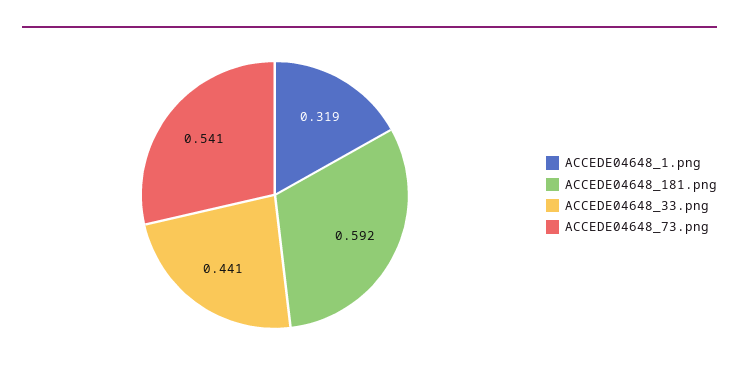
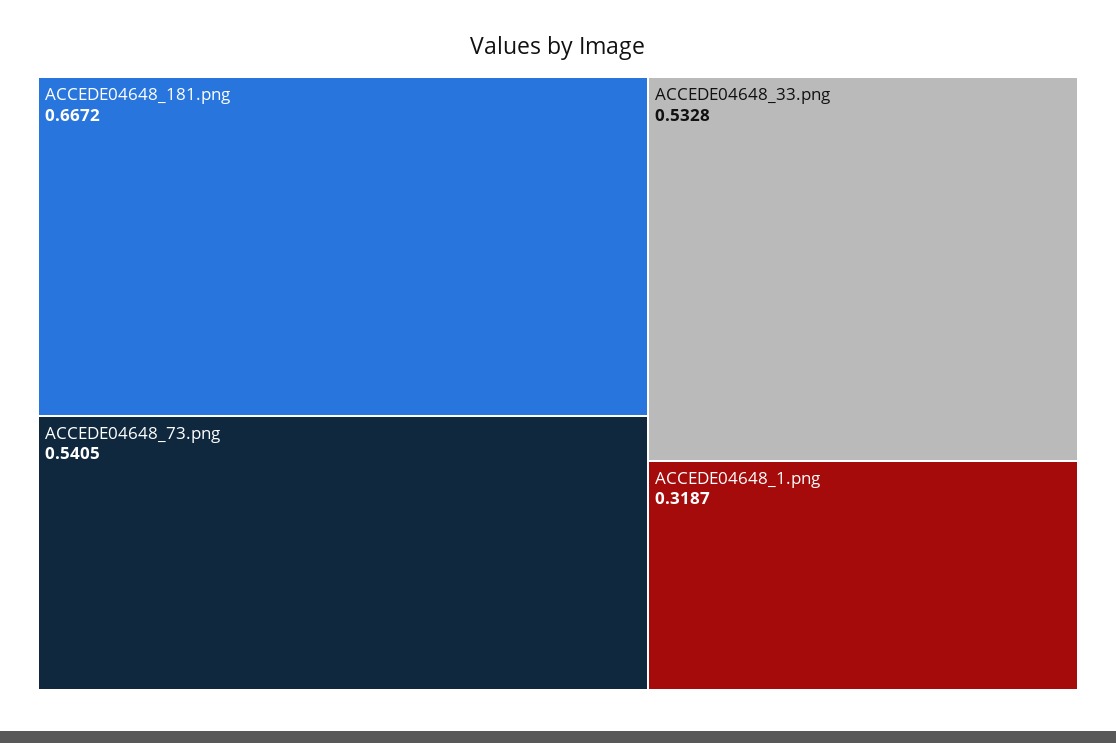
ACCEDE04648_181.png: 0.592 -> 0.6672
ACCEDE04648_33.png: 0.441 -> 0.5328

